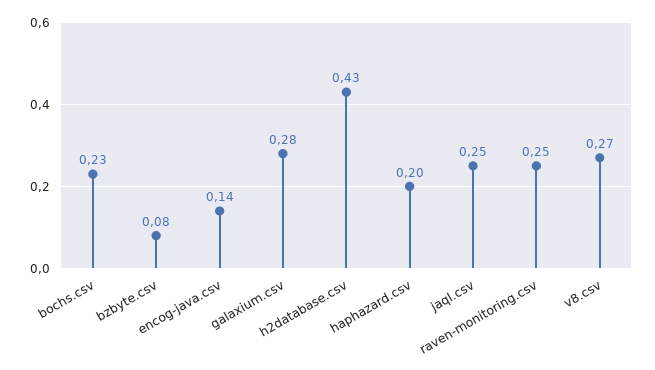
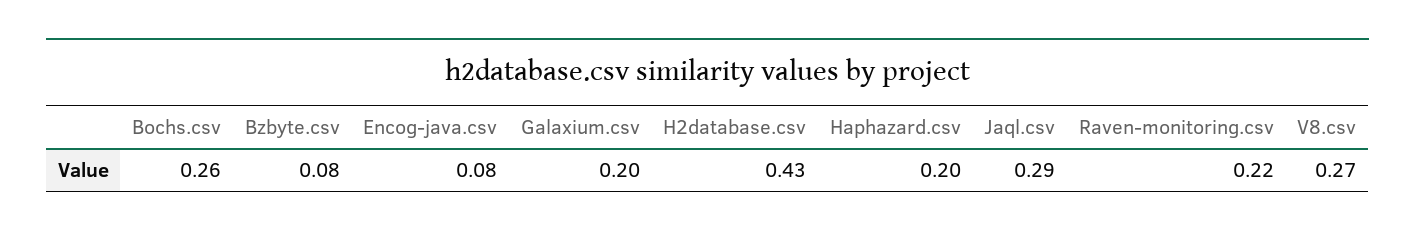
bochs.csv: 0.23 -> 0.26
encog-java.csv: 0.14 -> 0.08
galaxium.csv: 0.28 -> 0.2
jaql.csv: 0.25 -> 0.29
raven-monitoring.csv: 0.25 -> 0.22

